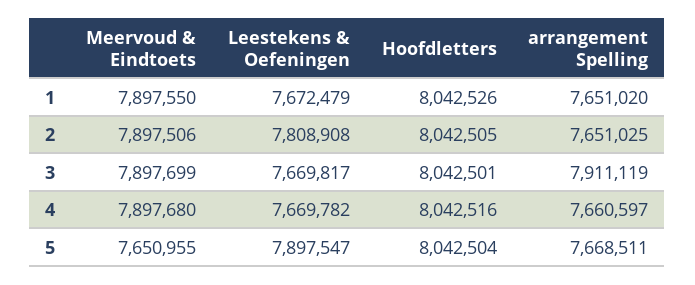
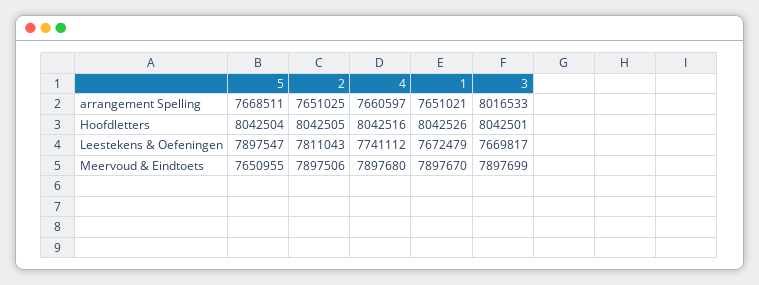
Meervoud & Eindtoets, 1: 7897550 -> 7897670
arrangement Spelling, 1: 7651020 -> 7651021
Leestekens & Oefeningen, 2: 7808908 -> 7811043
arrangement Spelling, 3: 7911119 -> 8016533
Leestekens & Oefeningen, 4: 7669782 -> 7741112

